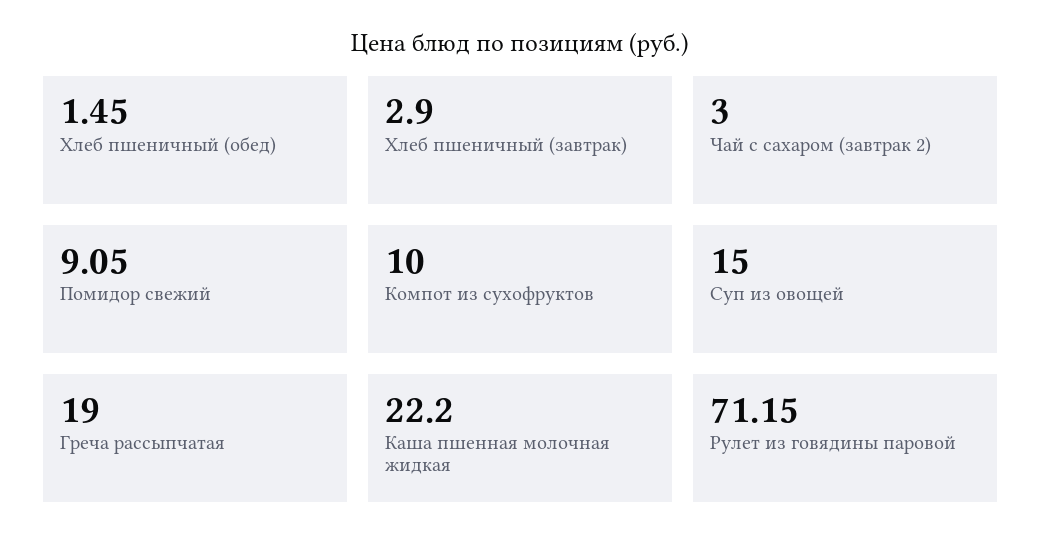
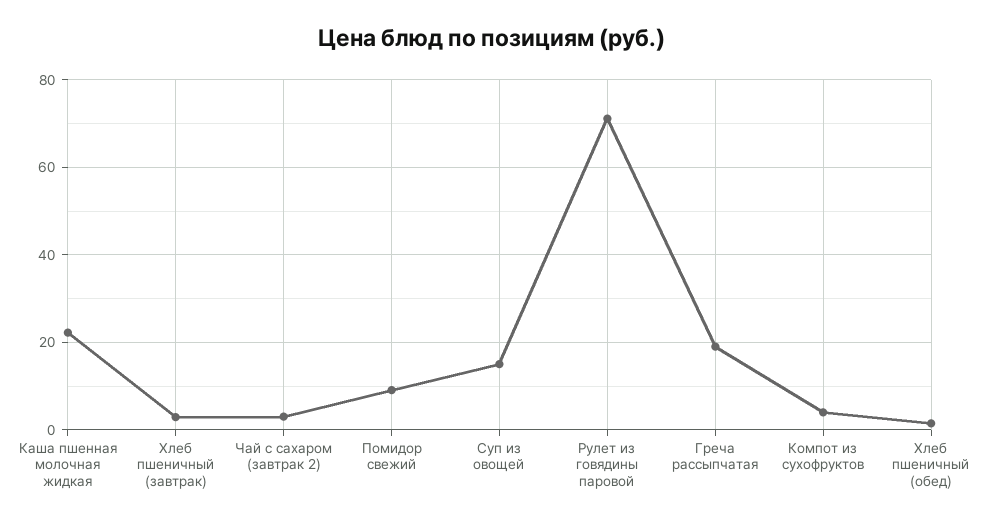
Компот из сухофруктов: 10 -> 4

